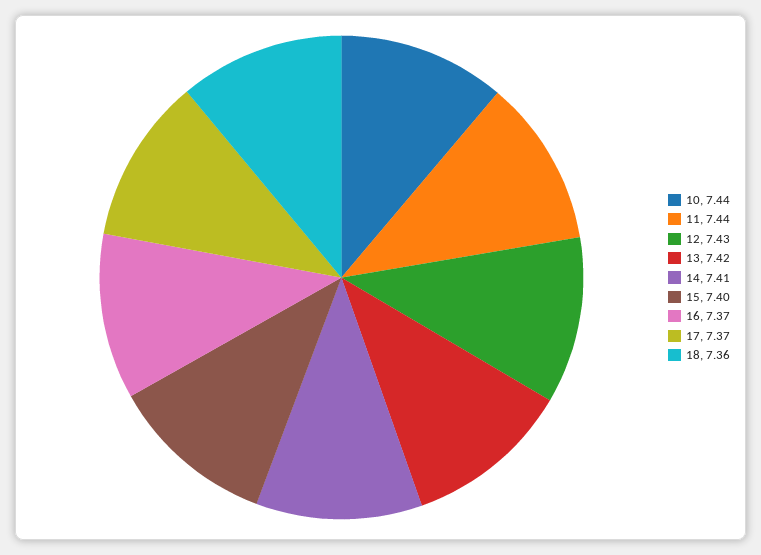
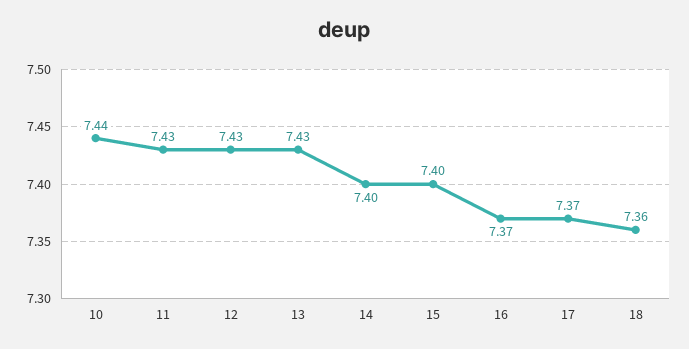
11: 7.44 -> 7.43
13: 7.42 -> 7.43
14: 7.41 -> 7.4

